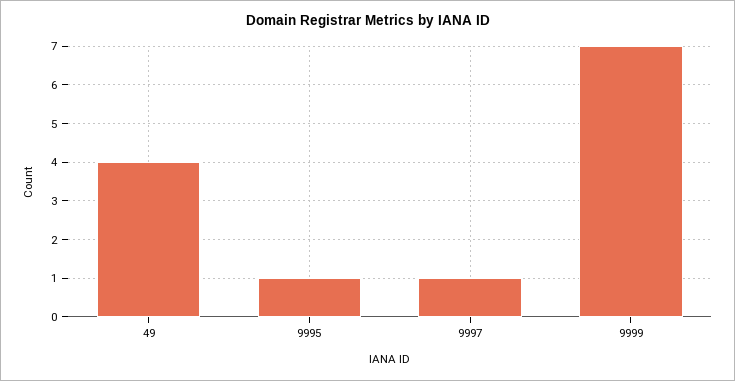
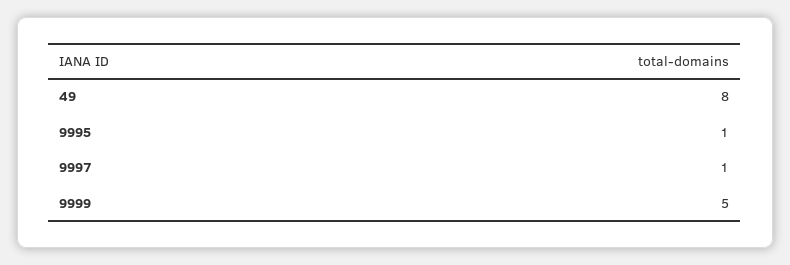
49: 4 -> 8
9999: 7 -> 5

